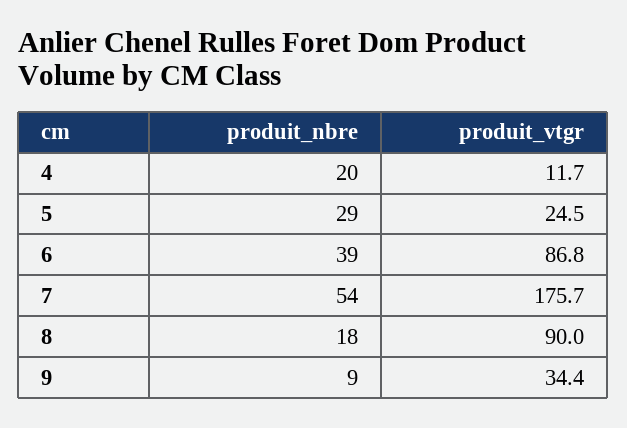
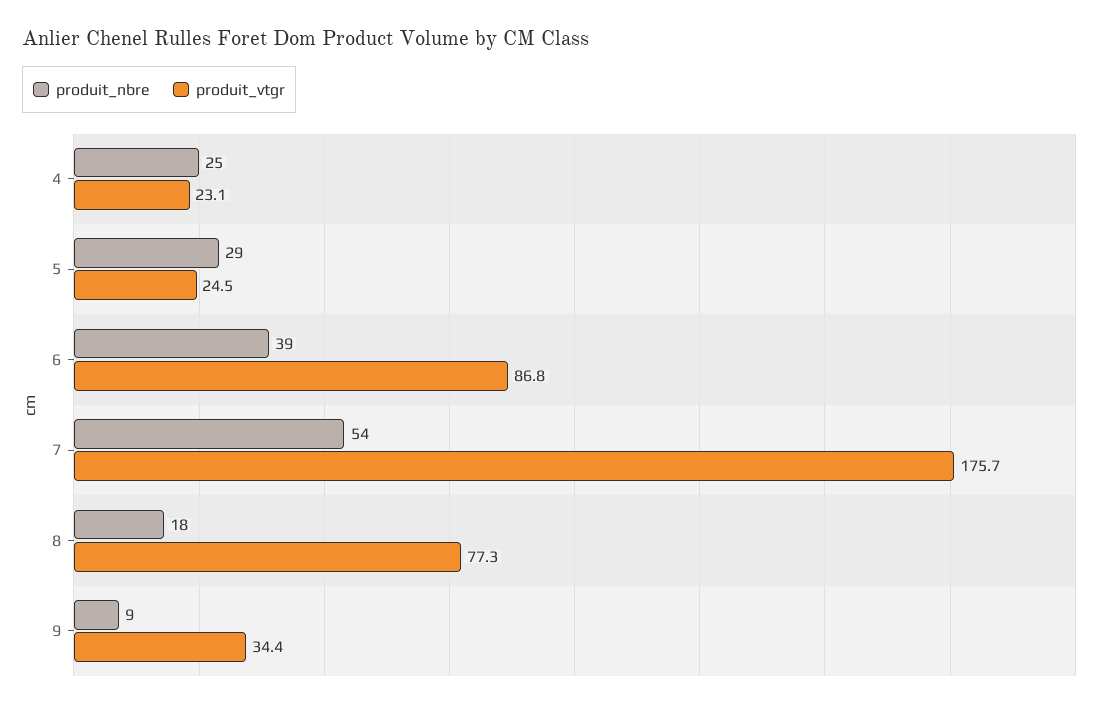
produit_nbre, 4: 20 -> 25
produit_vtgr, 4: 11.7 -> 23.1
produit_vtgr, 8: 90 -> 77.3

